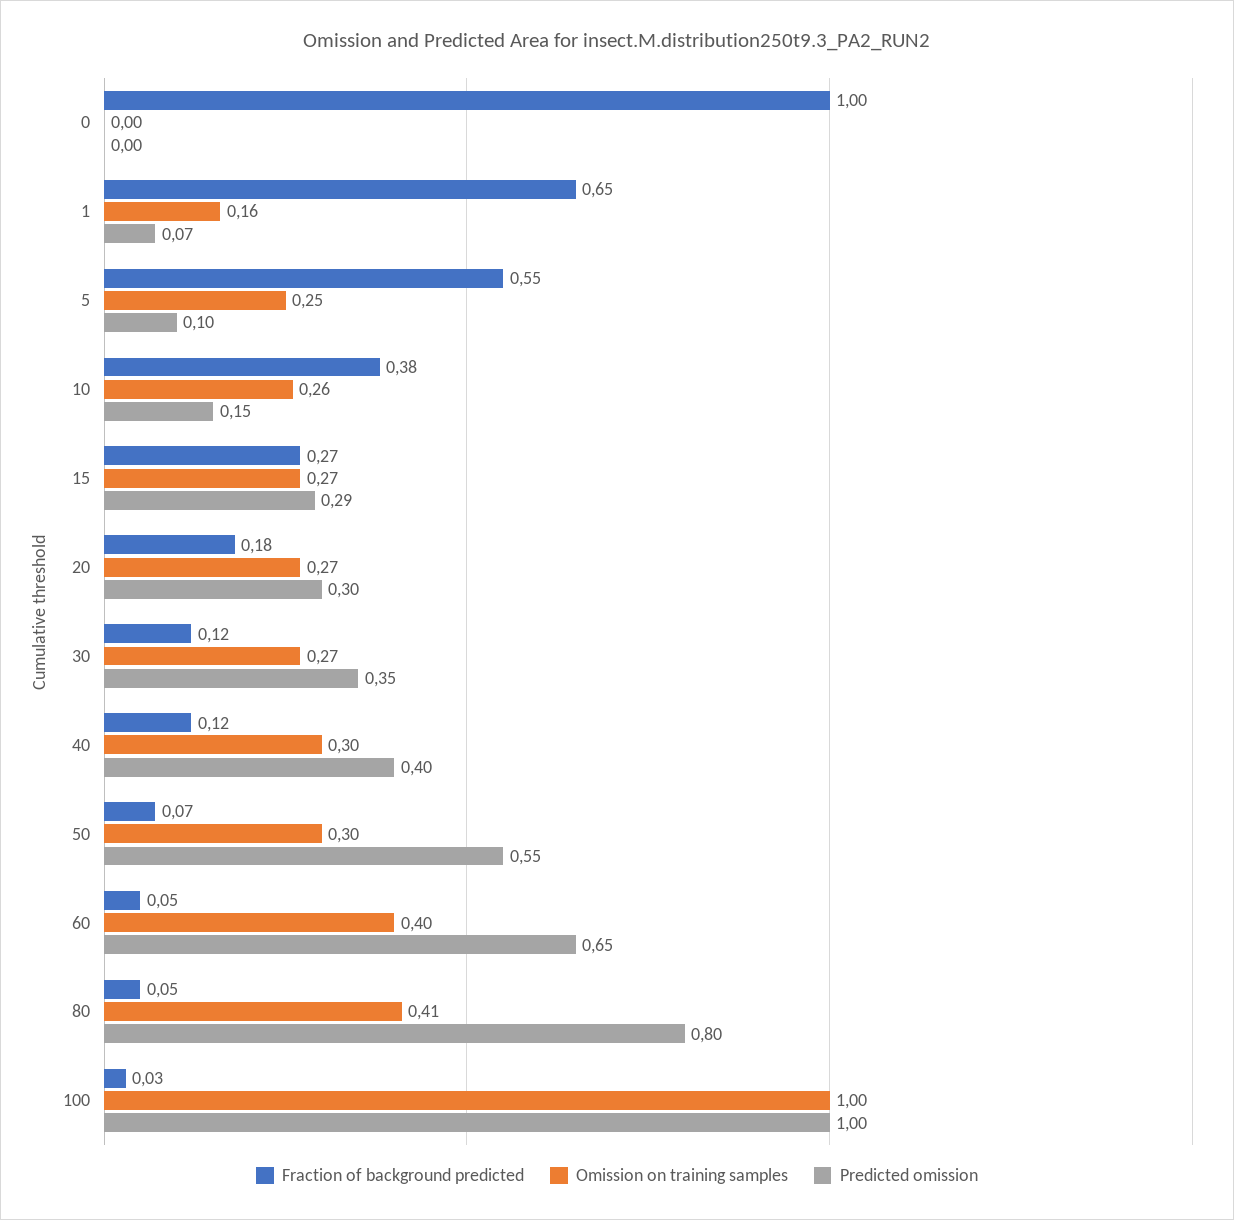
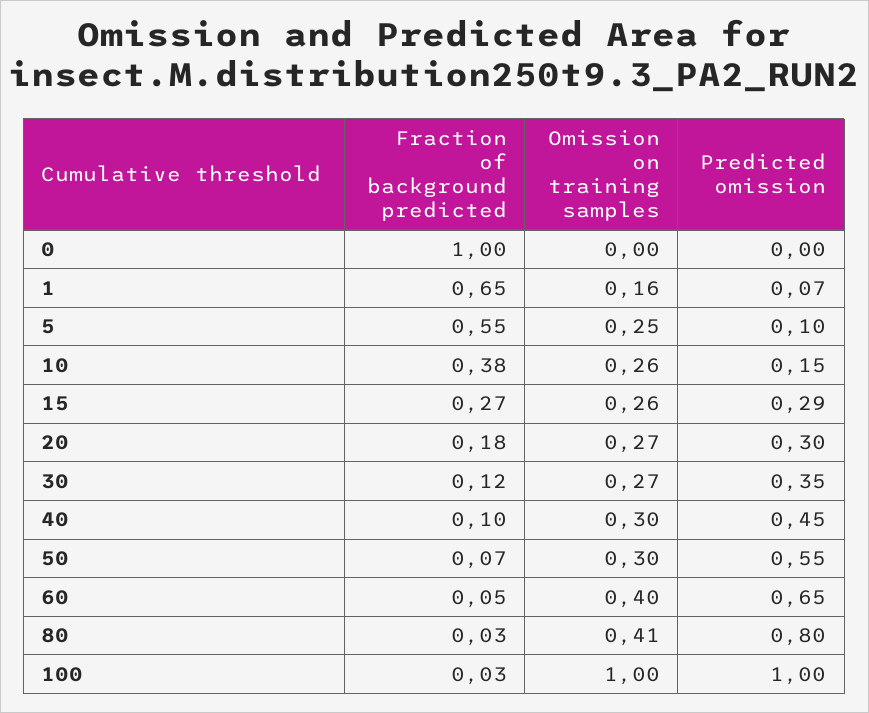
Omission on training samples, 15: 0.27 -> 0.26
Fraction of background predicted, 40: 0.12 -> 0.1
Predicted omission, 40: 0.4 -> 0.45
Fraction of background predicted, 80: 0.05 -> 0.03

